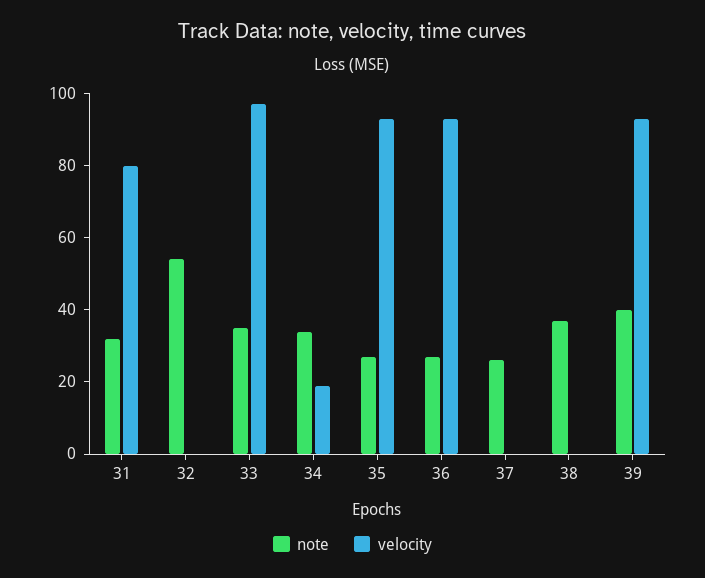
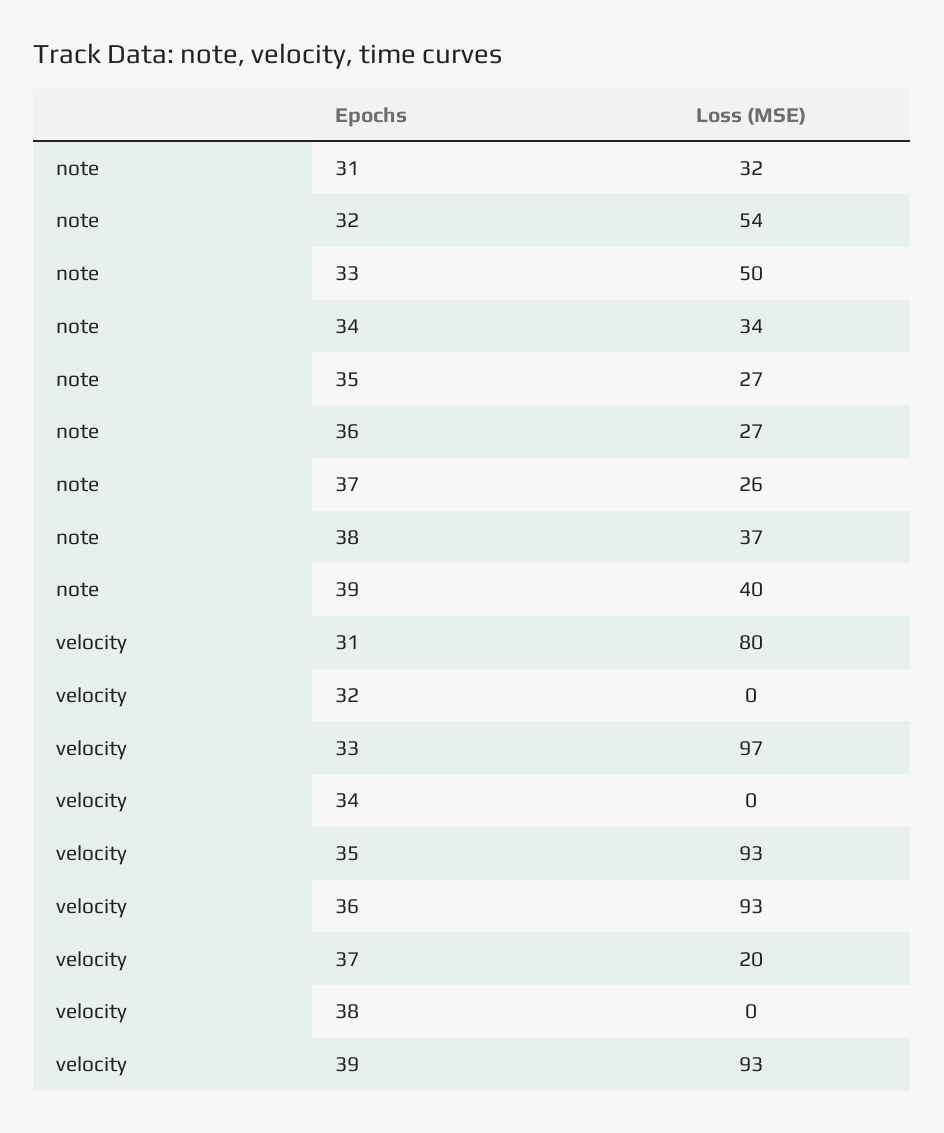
note, 33: 35 -> 50
velocity, 34: 20 -> 0
velocity, 37: 0 -> 20

